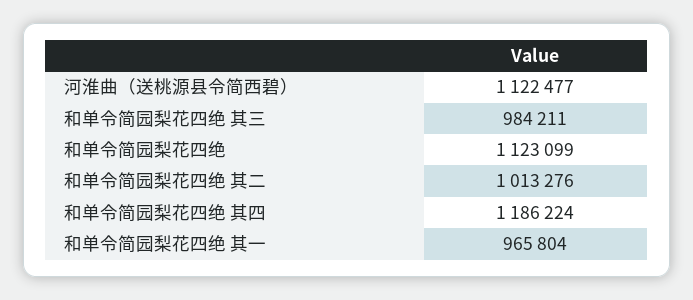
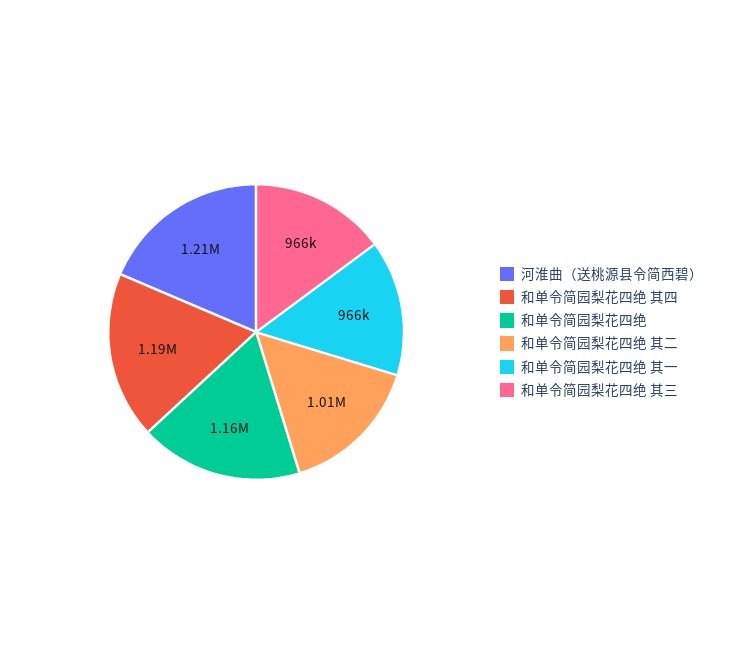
河淮曲（送桃源县令简西碧）: 1122477 -> 1210000
和单令简园梨花四绝 其三: 984211 -> 966000
和单令简园梨花四绝: 1123099 -> 1160000

